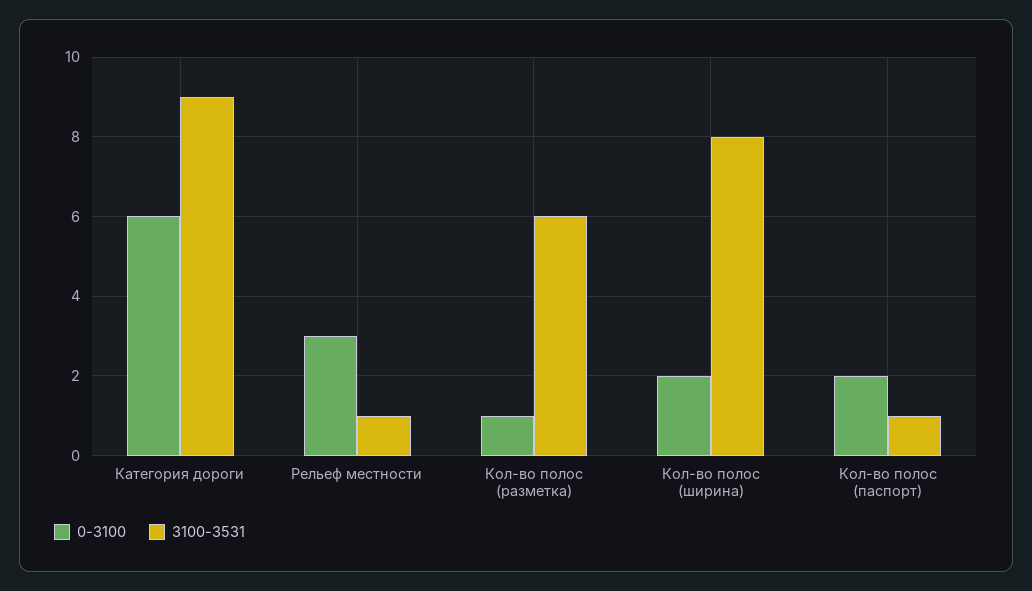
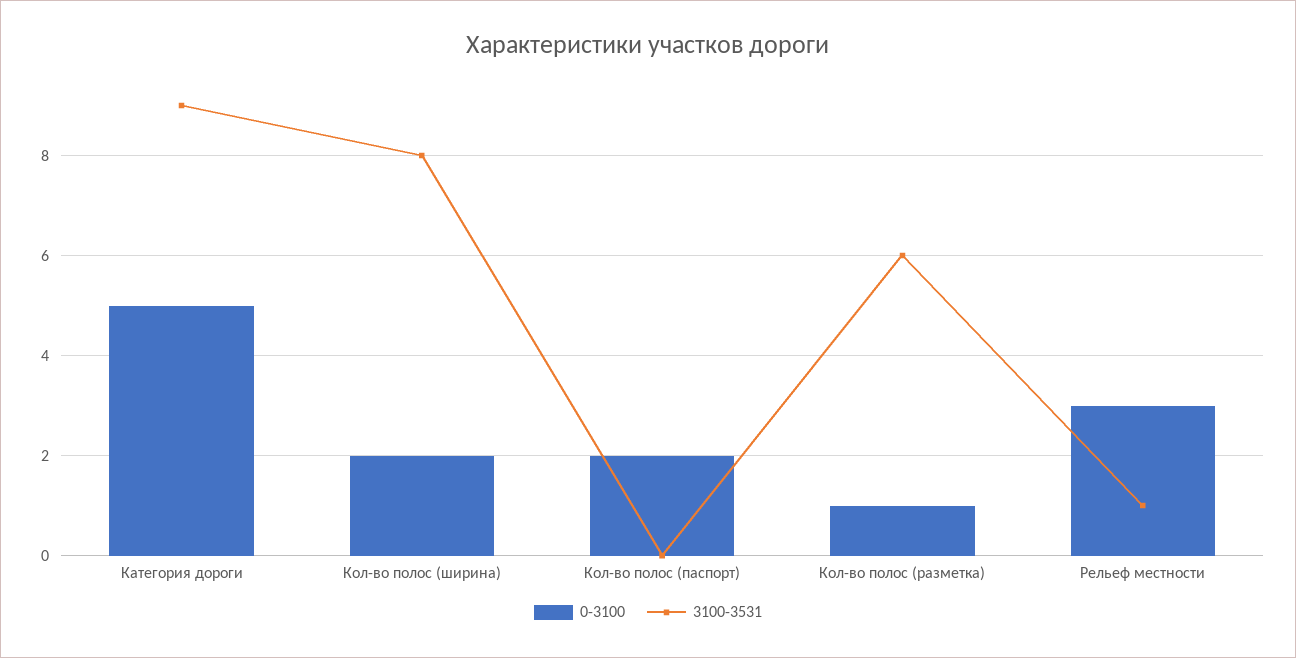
0-3100, Категория дороги: 6 -> 5
3100-3531, Кол-во полос (паспорт): 1 -> 0

